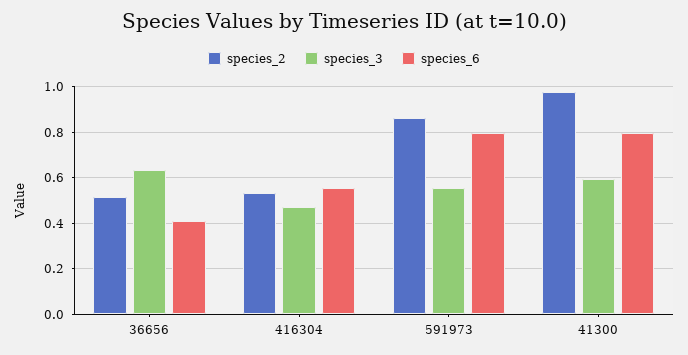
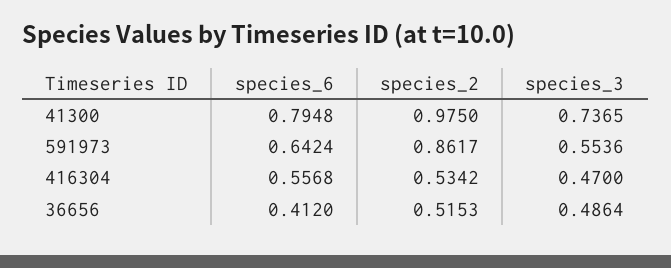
species_3, 36656: 0.65 -> 0.4864
species_6, 591973: 0.8 -> 0.6424
species_3, 41300: 0.6 -> 0.7365

